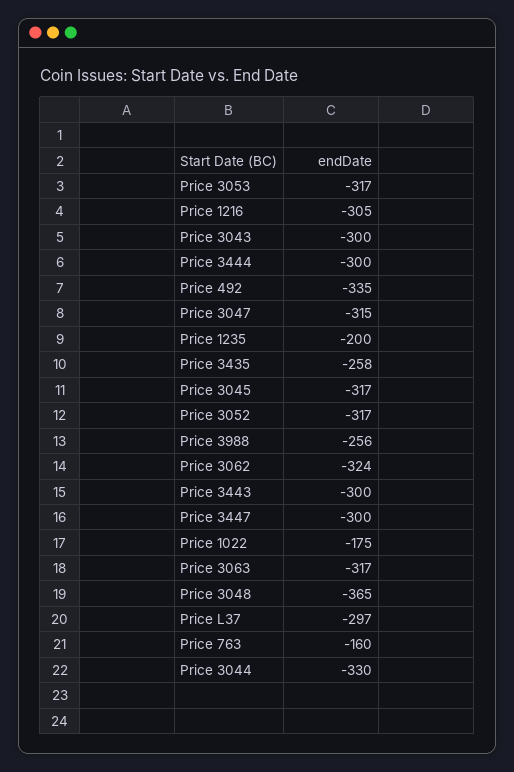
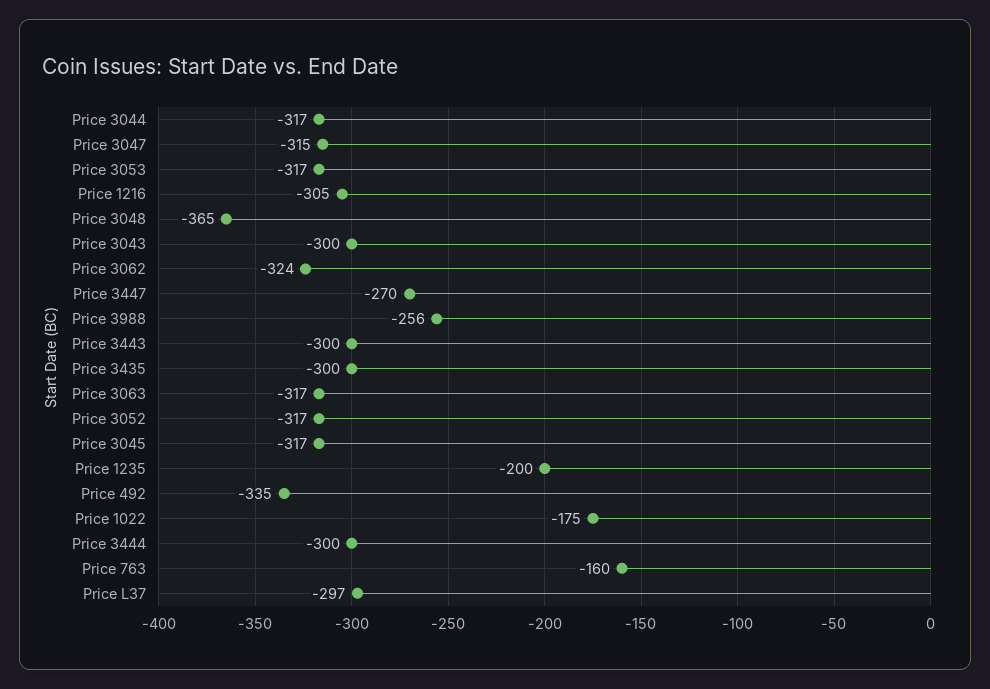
Price 3435: -258 -> -300
Price 3447: -300 -> -270
Price 3044: -330 -> -317

